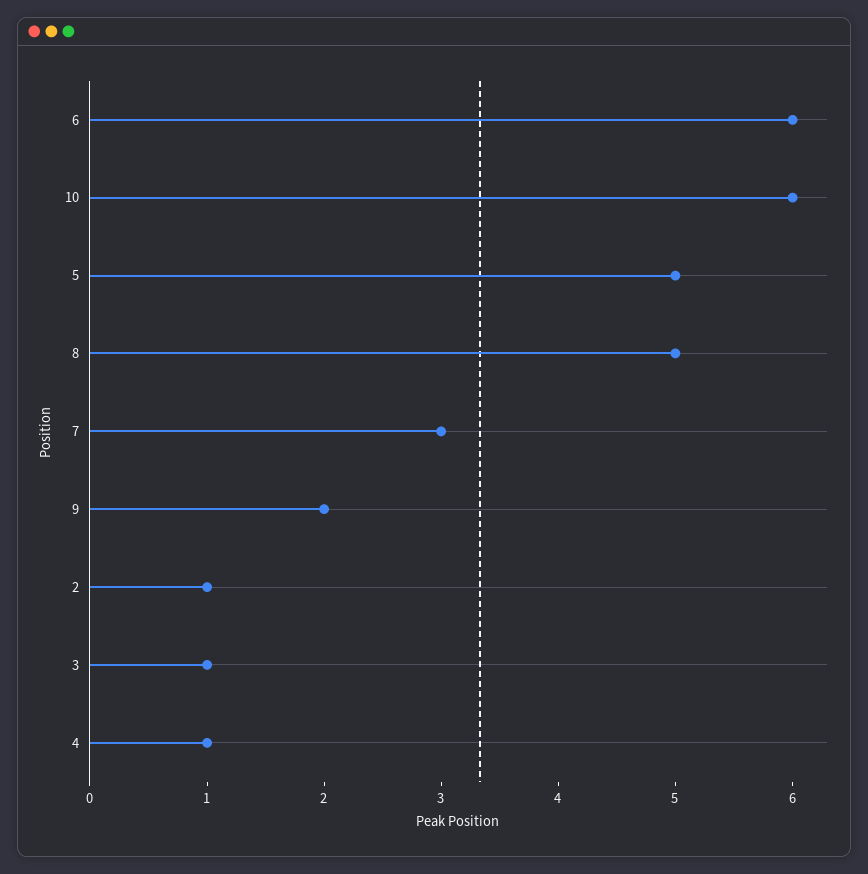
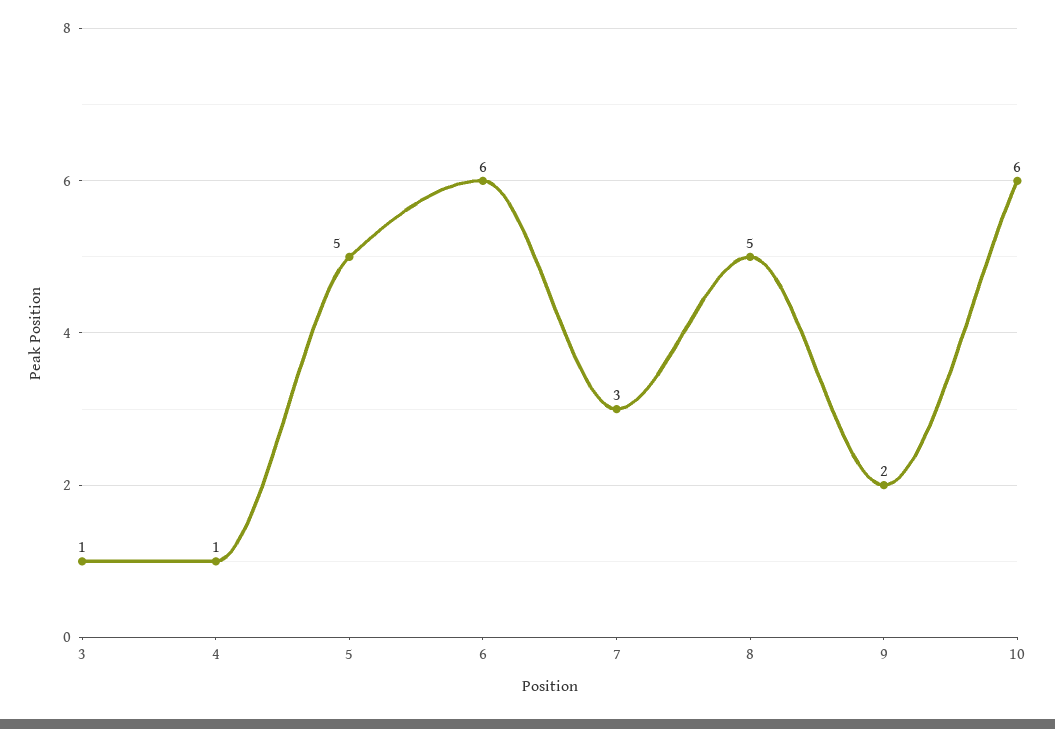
2: 1 -> none

